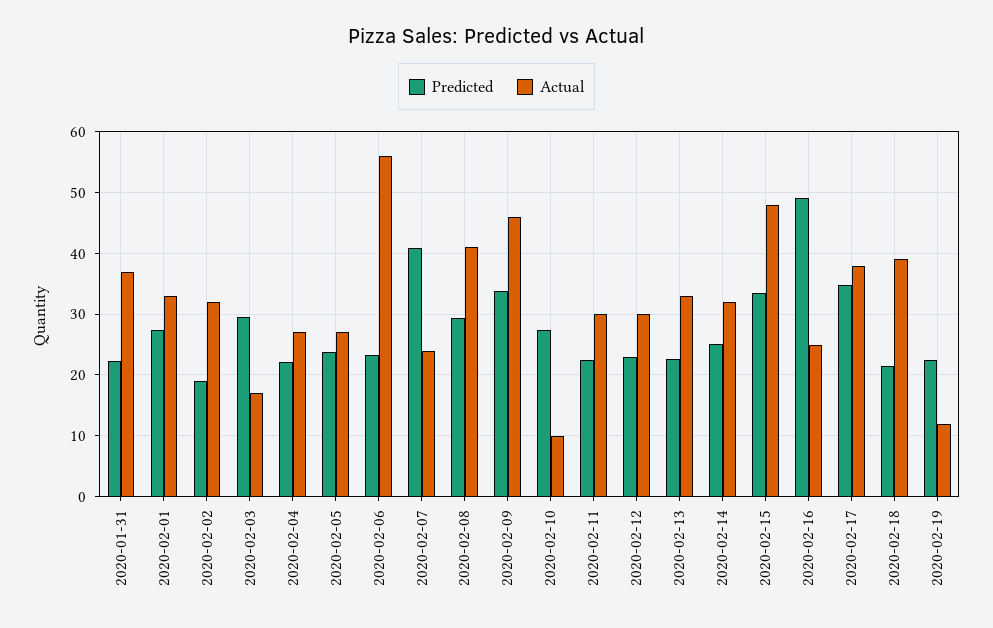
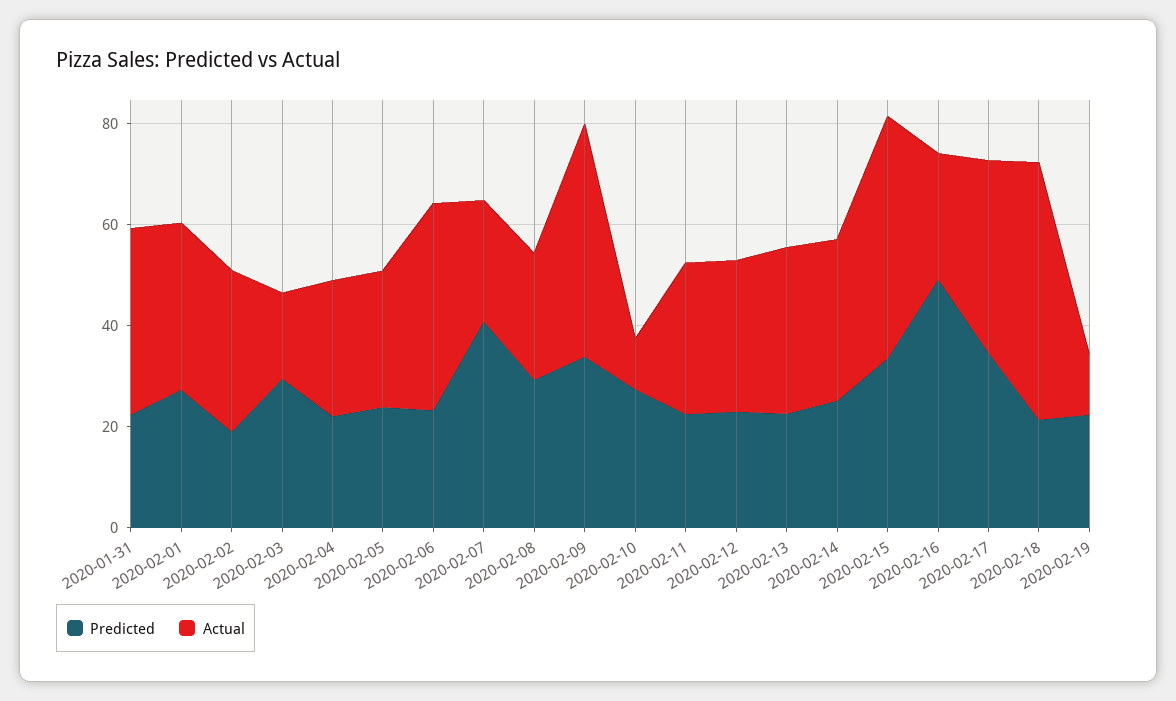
Actual, 2020-02-06: 56 -> 40
Actual, 2020-02-08: 41 -> 25
Actual, 2020-02-18: 39 -> 50

